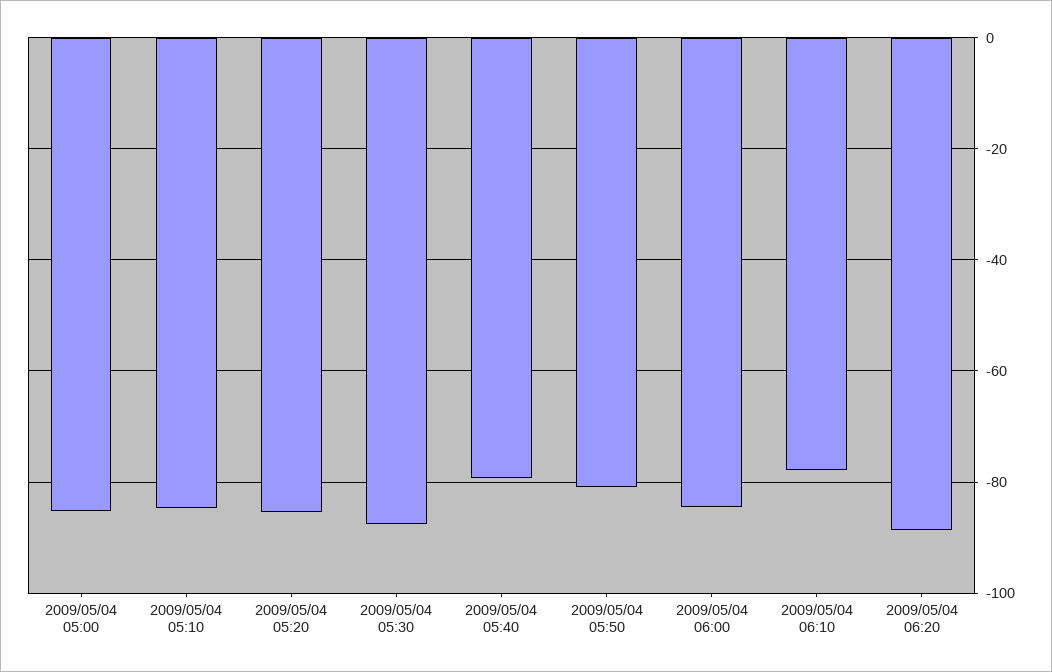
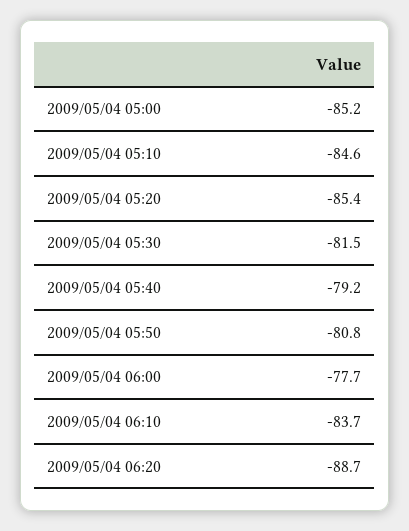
2009/05/04 05:30: -88 -> -81.5
2009/05/04 06:00: -84 -> -77.7
2009/05/04 06:10: -78 -> -83.7

